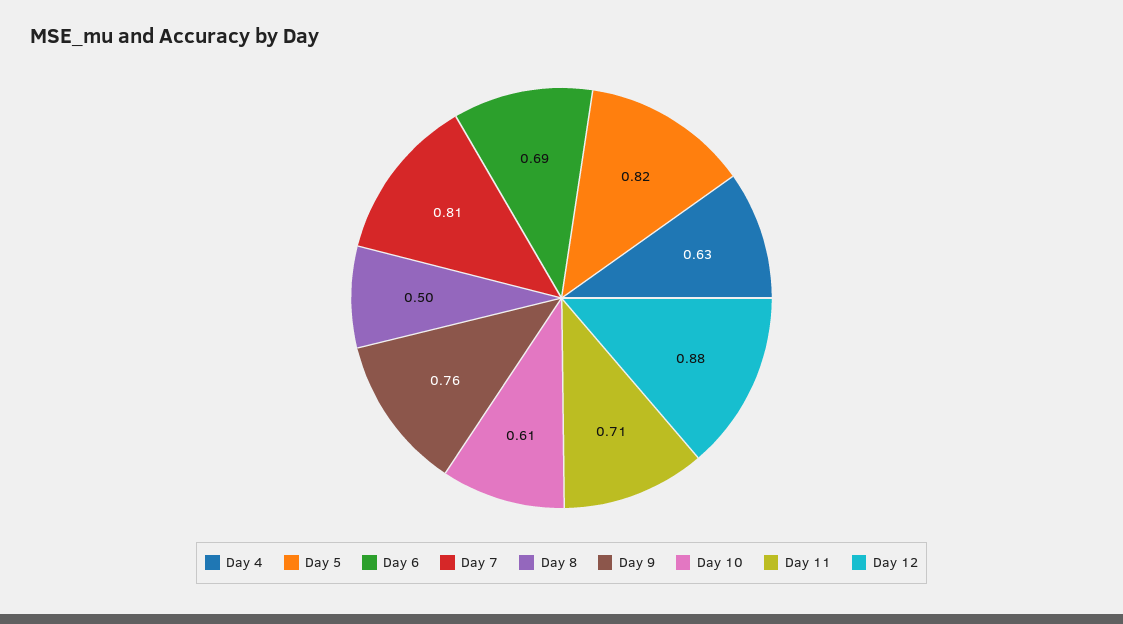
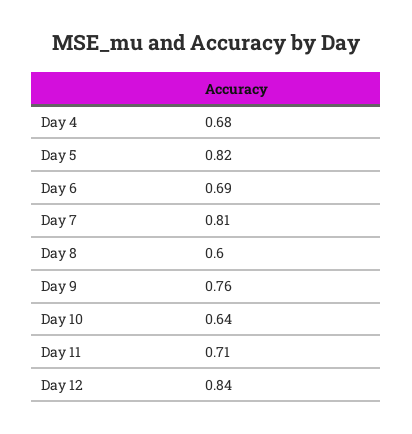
Day 4: 0.63 -> 0.68
Day 8: 0.5 -> 0.6
Day 10: 0.61 -> 0.64
Day 12: 0.88 -> 0.84

